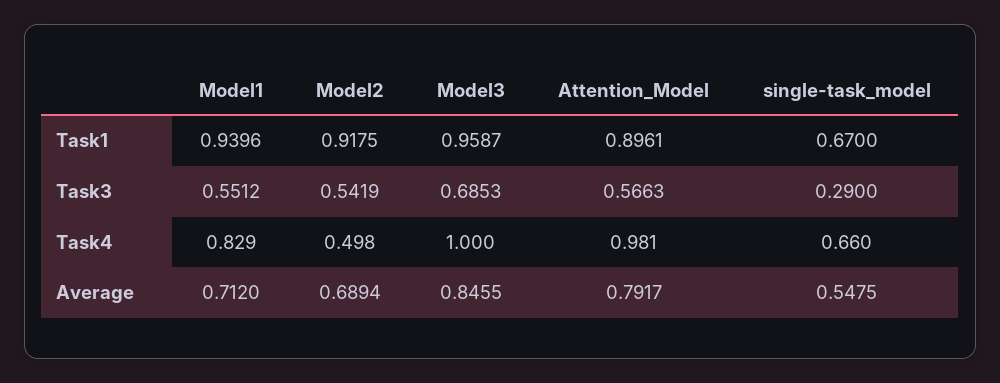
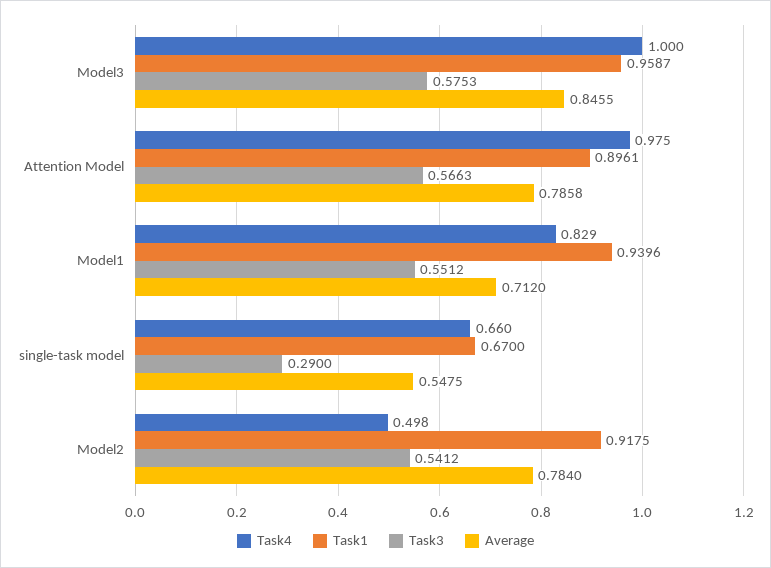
Task3, Model2: 0.5419 -> 0.5412
Task3, Model3: 0.6853 -> 0.5753
Task4, Attention_Model: 0.981 -> 0.975
Average, Model2: 0.6894 -> 0.784
Average, Attention_Model: 0.7917 -> 0.7858

